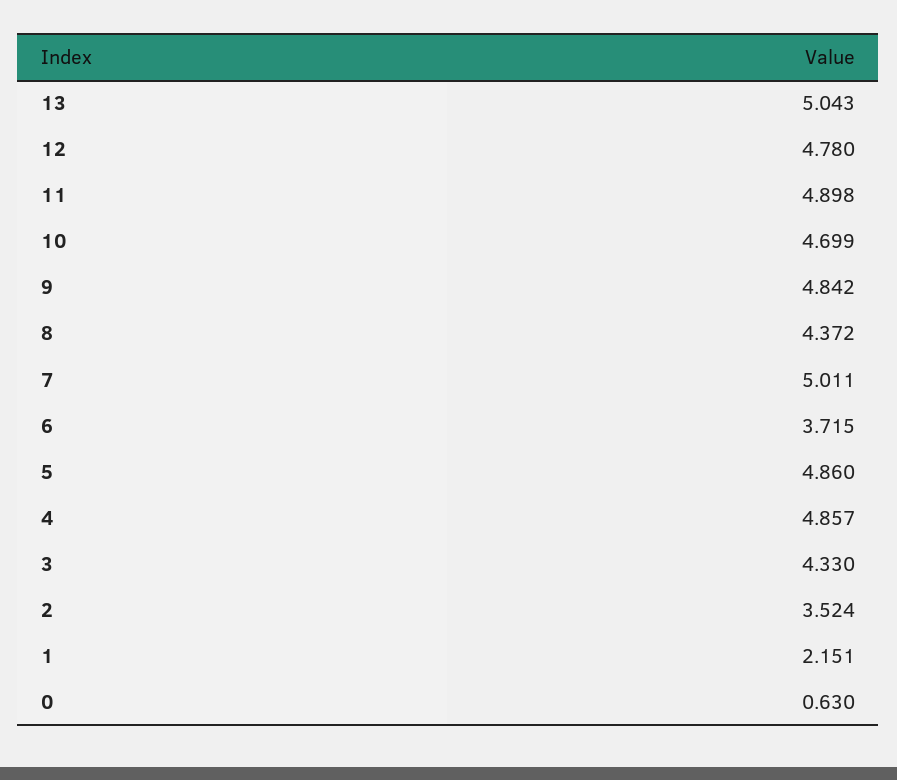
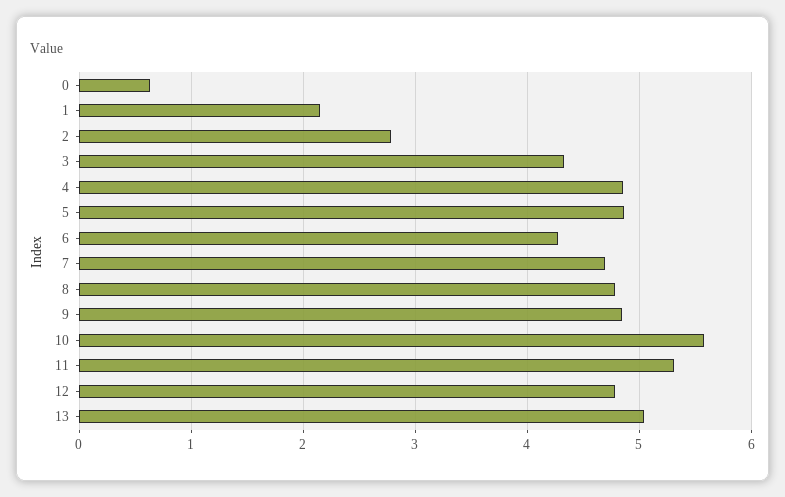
11: 4.898 -> 5.3
10: 4.699 -> 5.6
8: 4.372 -> 4.8
7: 5.011 -> 4.7
6: 3.715 -> 4.3
2: 3.524 -> 2.8

